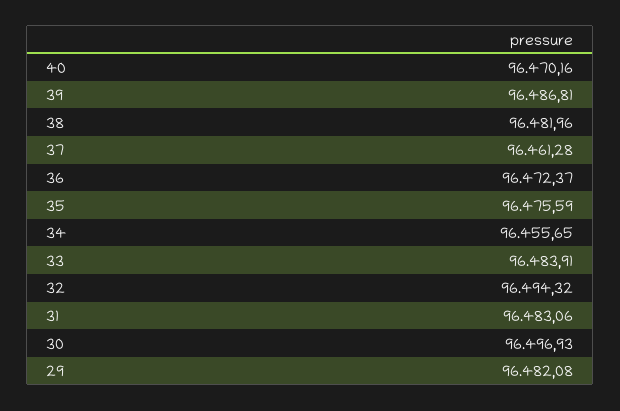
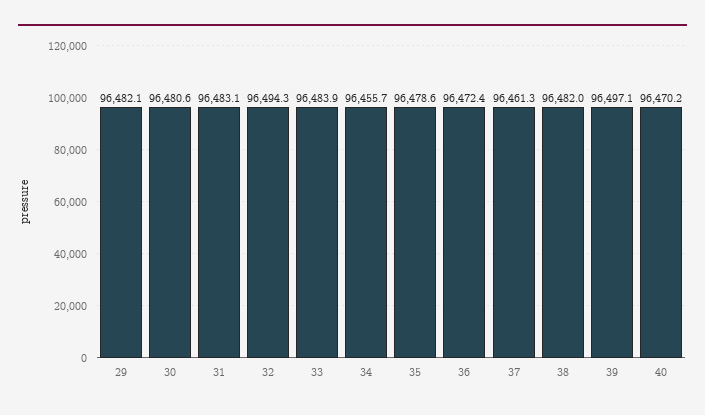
39: 96486.81 -> 96497.1
35: 96475.59 -> 96478.6
30: 96496.93 -> 96480.6

